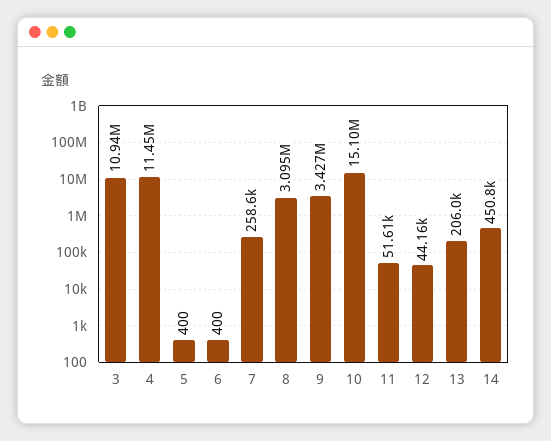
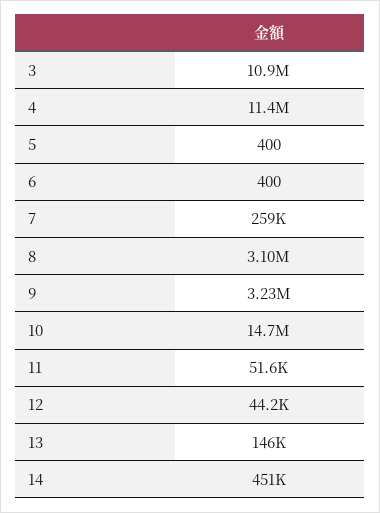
9: 3427000 -> 3230000
10: 15100000 -> 14700000
13: 206000 -> 146000

